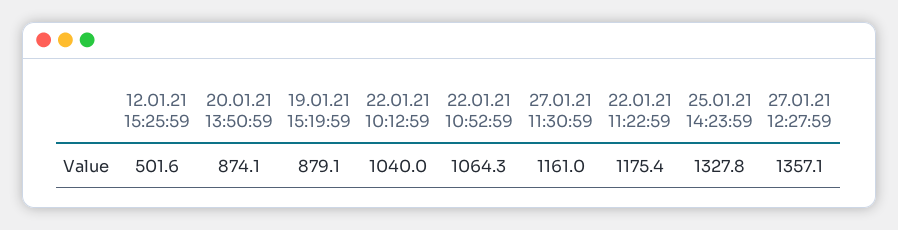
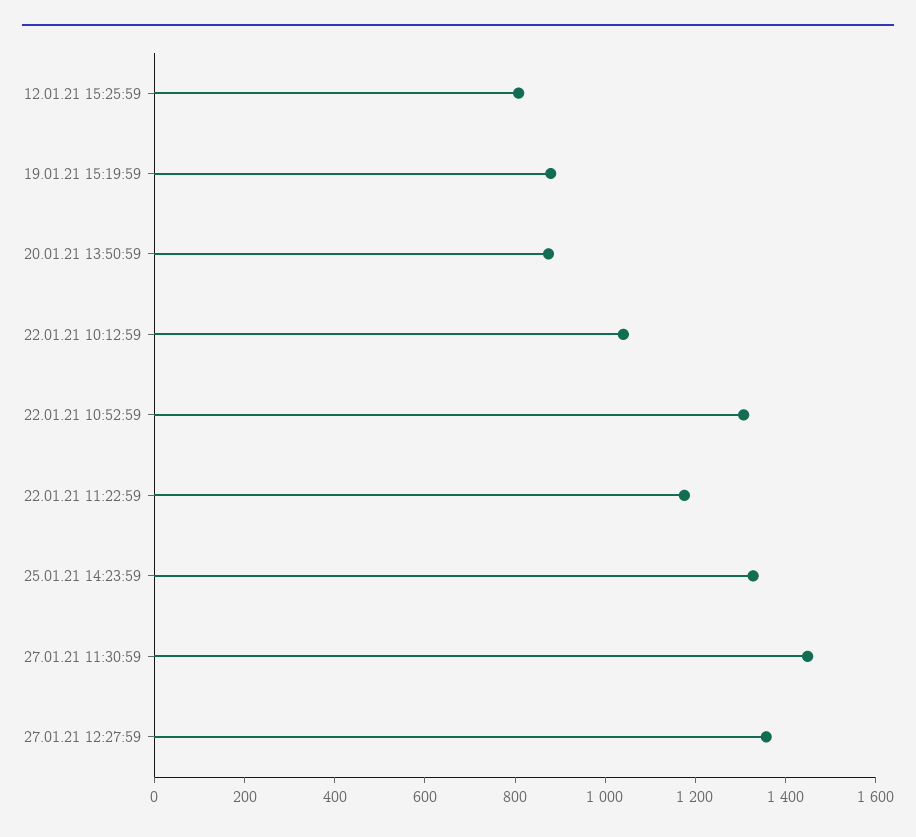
12.01.21 15:25:59: 501.6 -> 800
22.01.21 10:52:59: 1064.3 -> 1300
27.01.21 11:30:59: 1161 -> 1450

